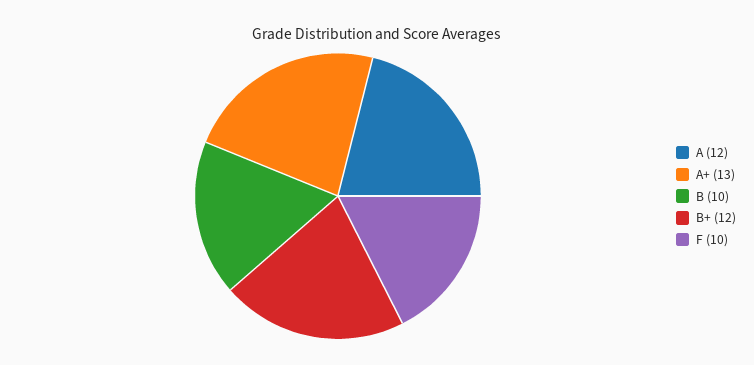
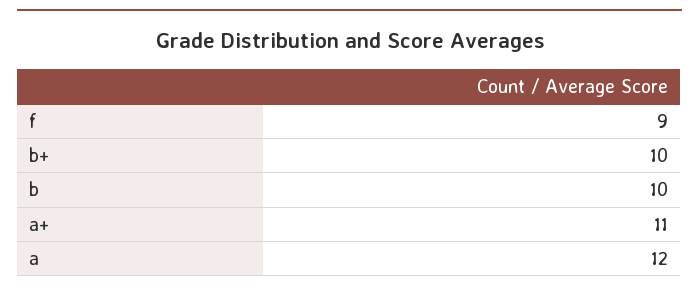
A+: 13 -> 11
B+: 12 -> 10
F: 10 -> 9

